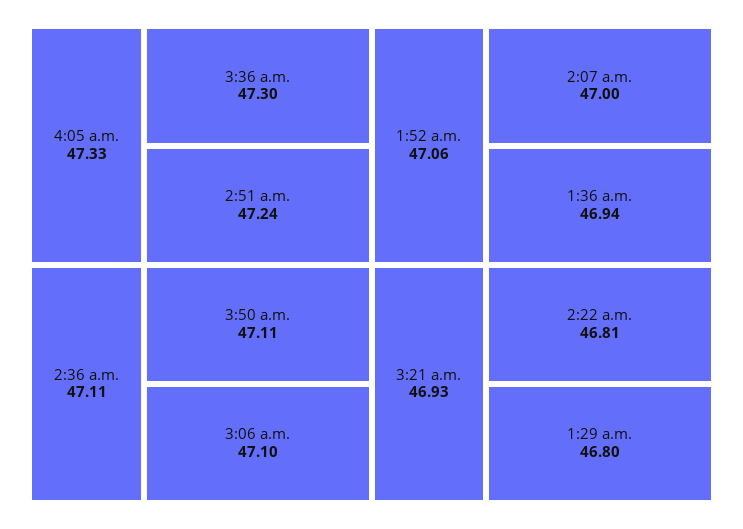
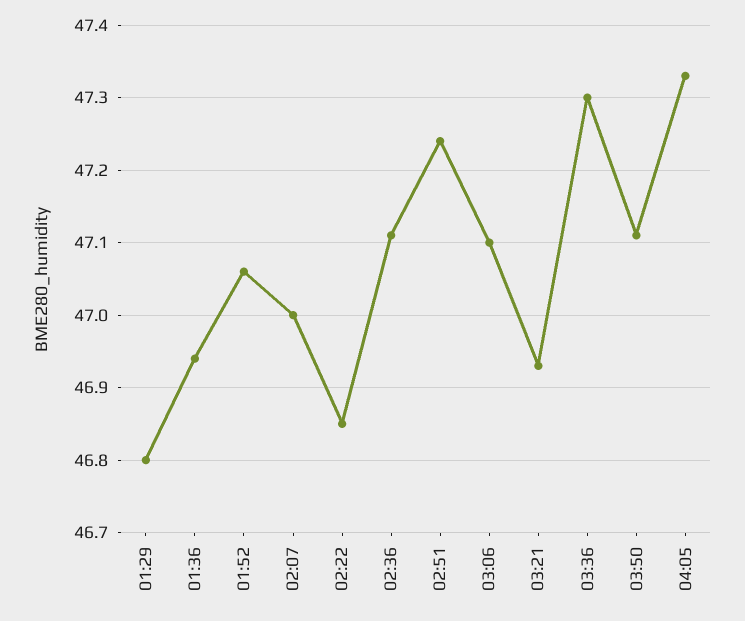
2:22 a.m.: 46.81 -> 46.85

